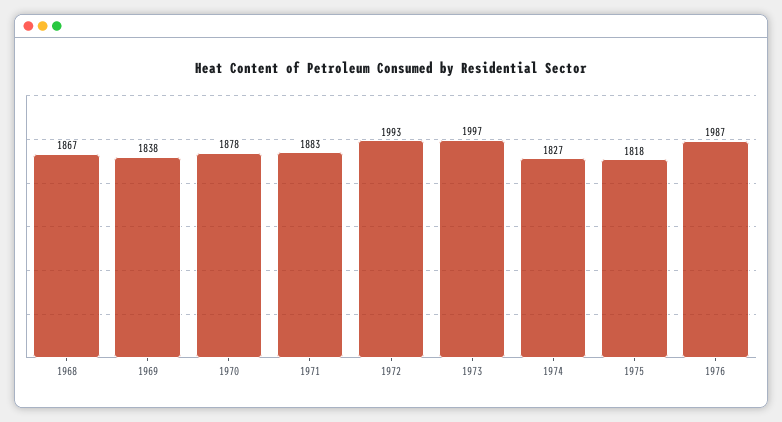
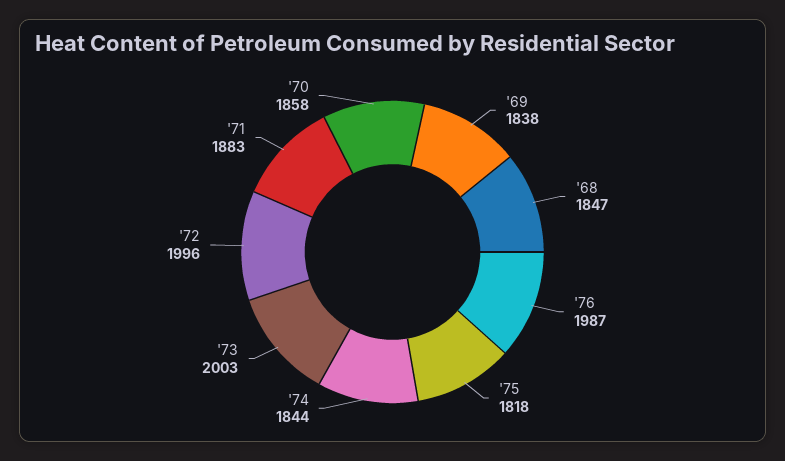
1968: 1867 -> 1847
1970: 1878 -> 1858
1972: 1993 -> 1996
1973: 1997 -> 2003
1974: 1827 -> 1844

